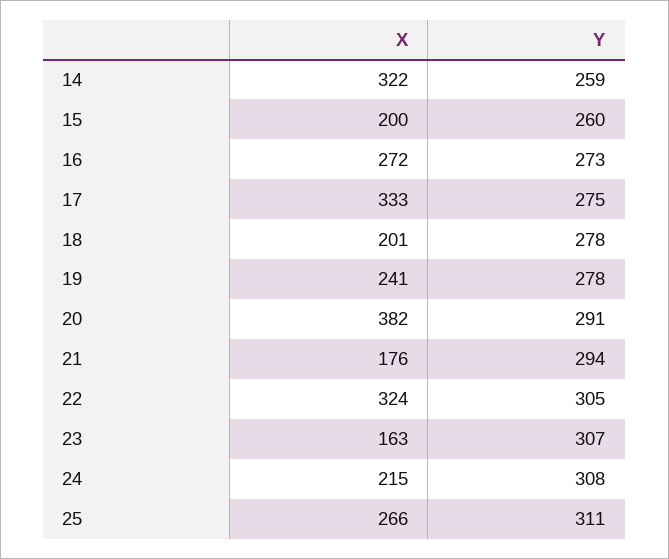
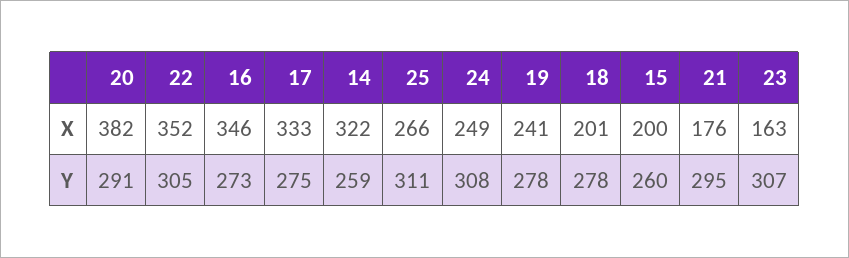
X, 16: 272 -> 346
Y, 21: 294 -> 295
X, 22: 324 -> 352
X, 24: 215 -> 249

